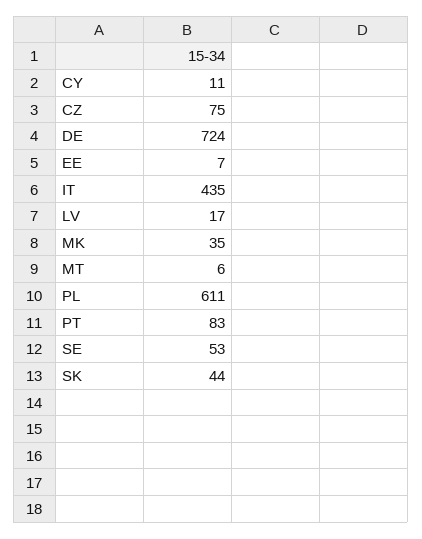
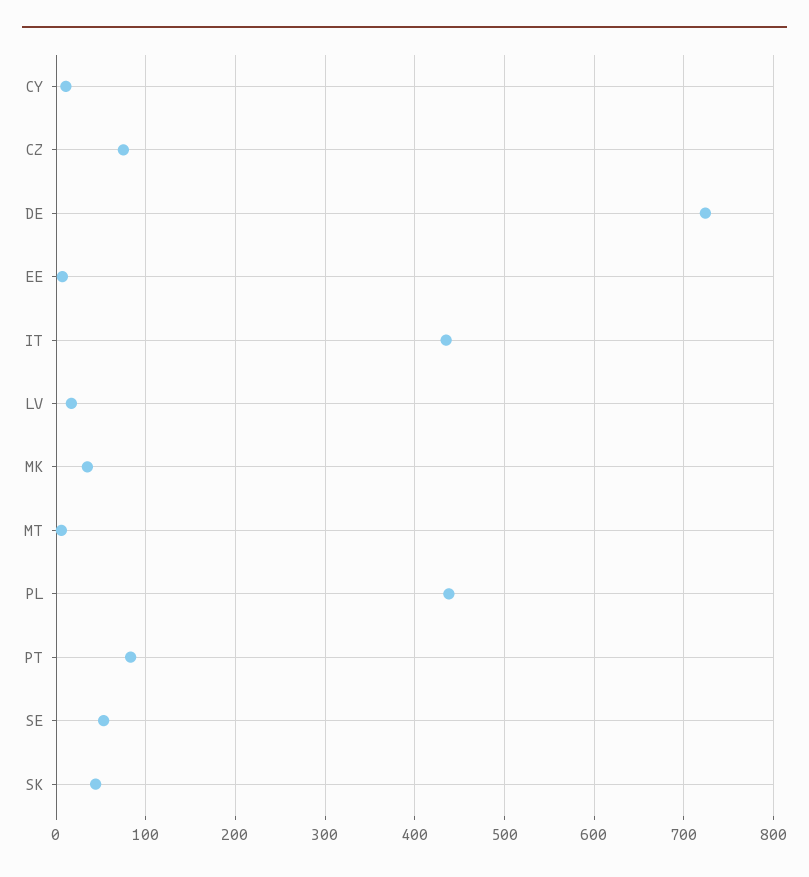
PL: 611 -> 440

